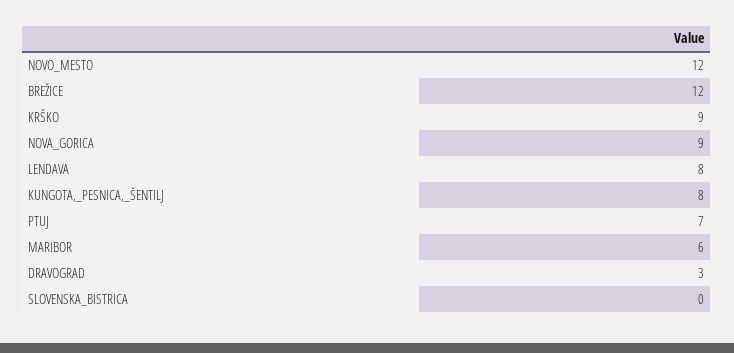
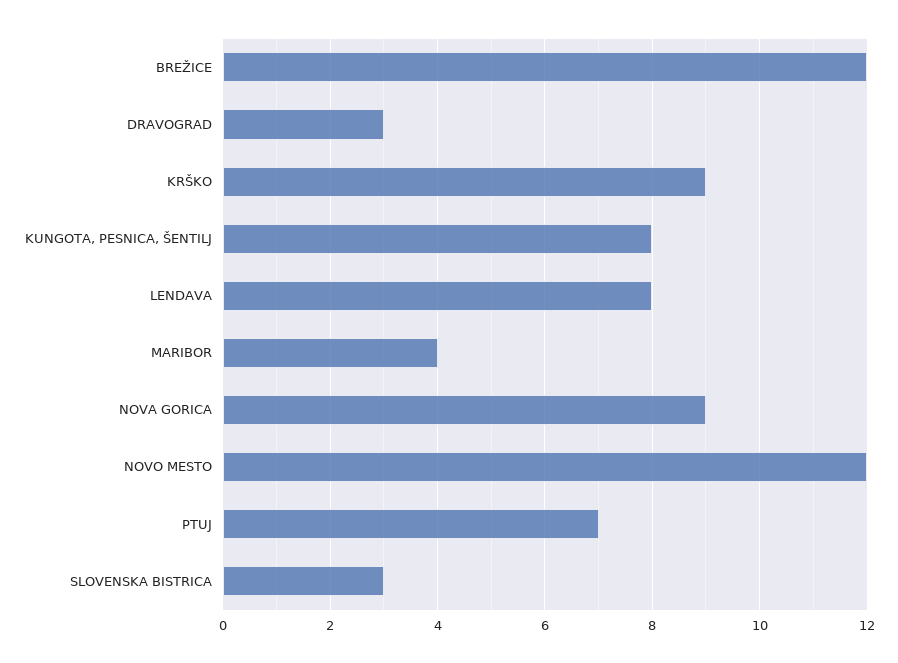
MARIBOR: 6 -> 4
SLOVENSKA_BISTRICA: 0 -> 3

